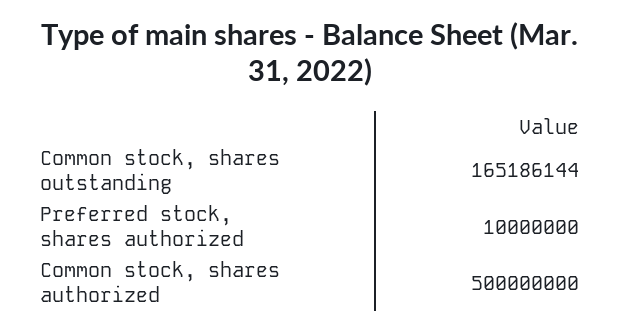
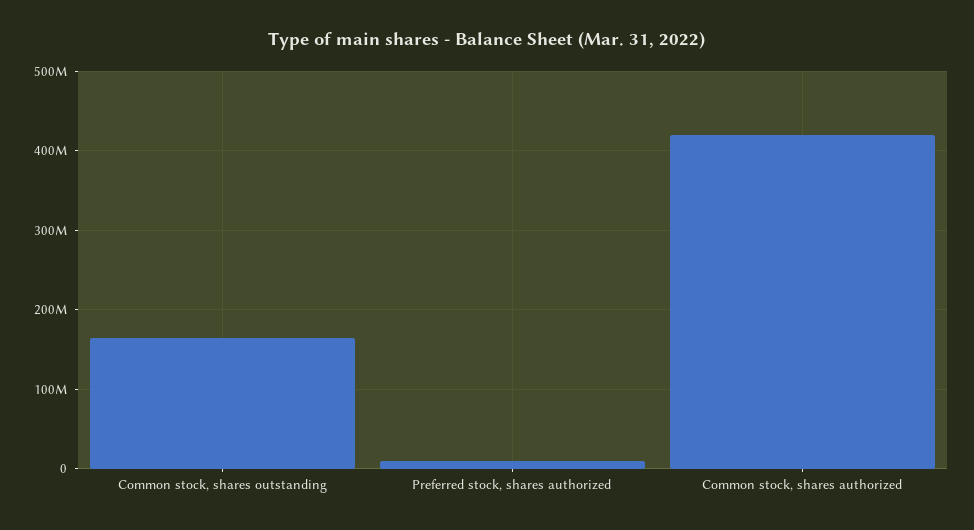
Common stock, shares authorized: 500000000 -> 420000000

